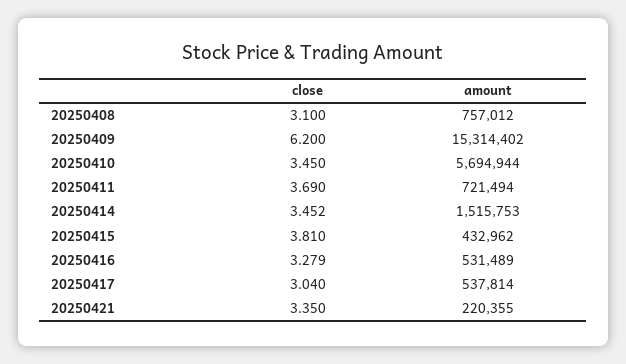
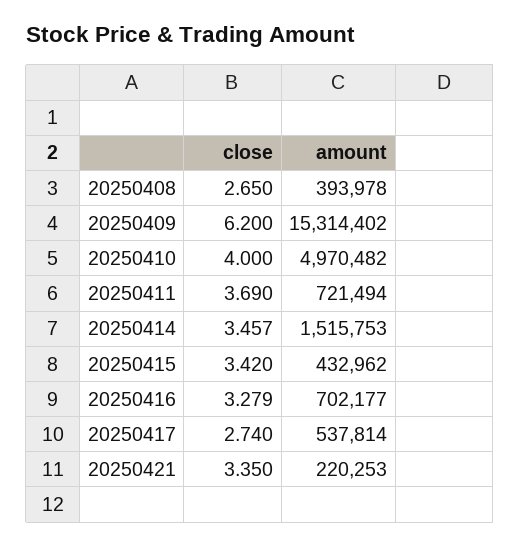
close, 20250408: 3.1 -> 2.65
amount, 20250408: 757012 -> 393978
close, 20250410: 3.45 -> 4
amount, 20250410: 5694944 -> 4970482
close, 20250414: 3.452 -> 3.457
close, 20250415: 3.81 -> 3.42
amount, 20250416: 531489 -> 702177
close, 20250417: 3.04 -> 2.74
amount, 20250421: 220355 -> 220253

